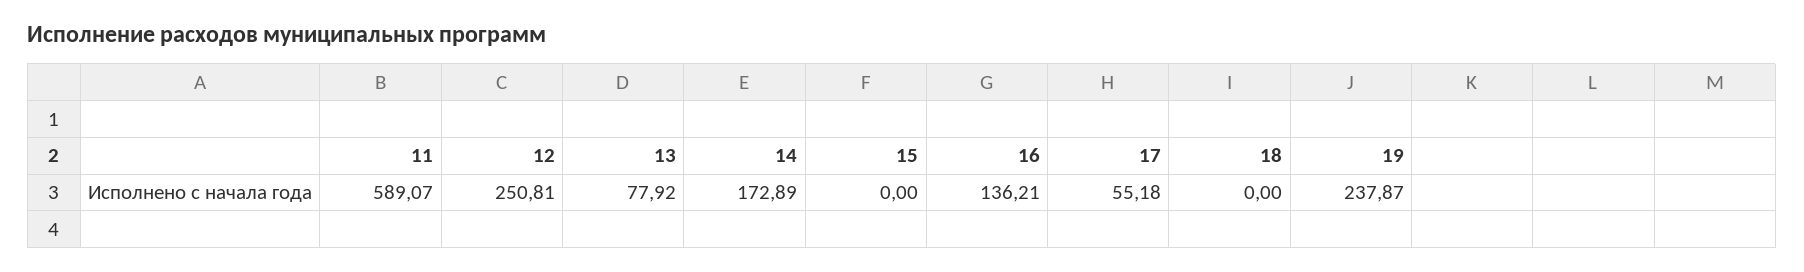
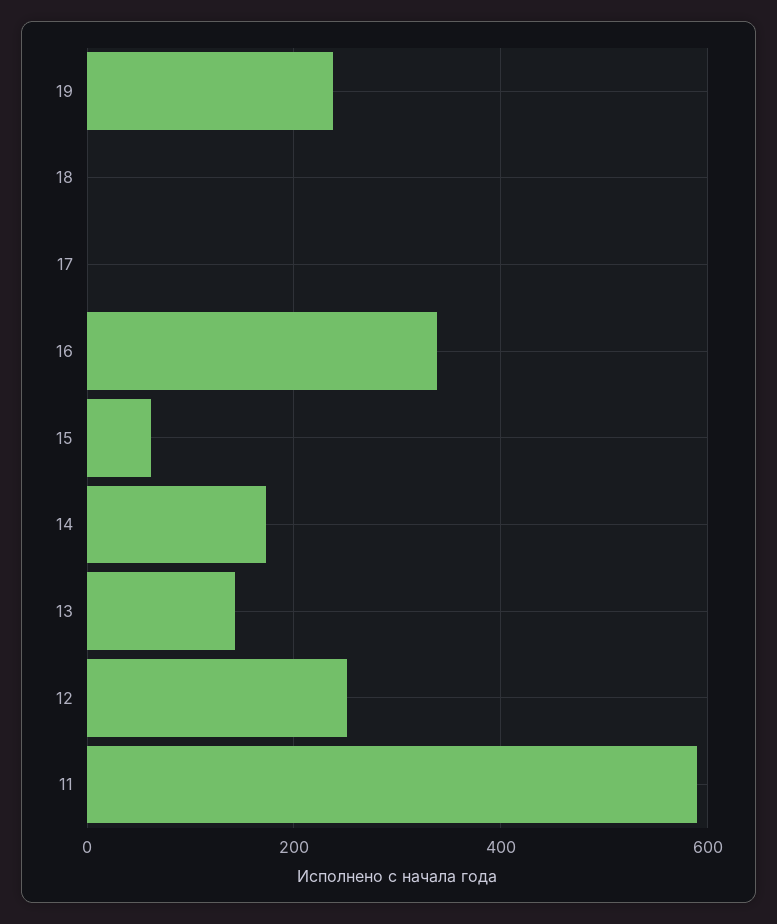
13: 77.92 -> 140
15: 0 -> 60
16: 136.21 -> 340
17: 55.18 -> 0

